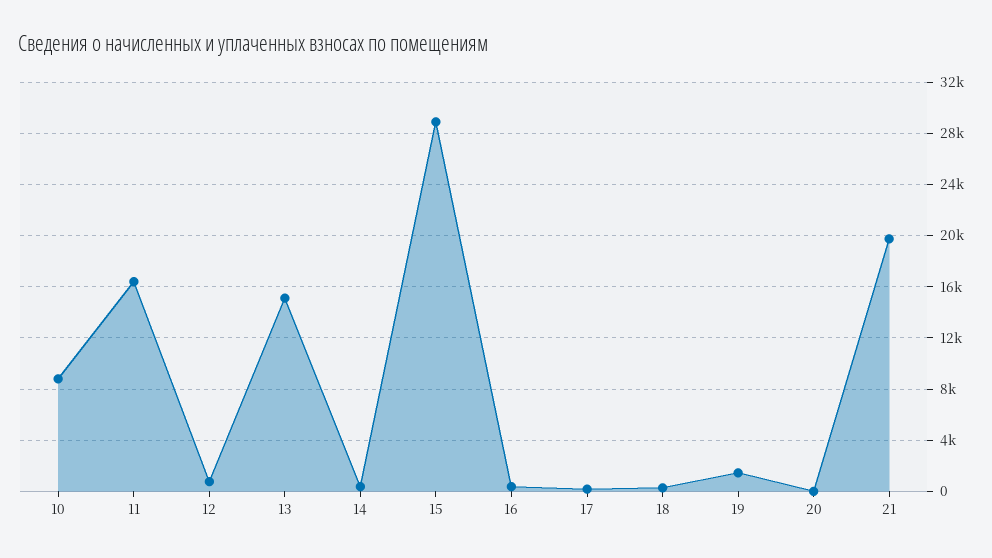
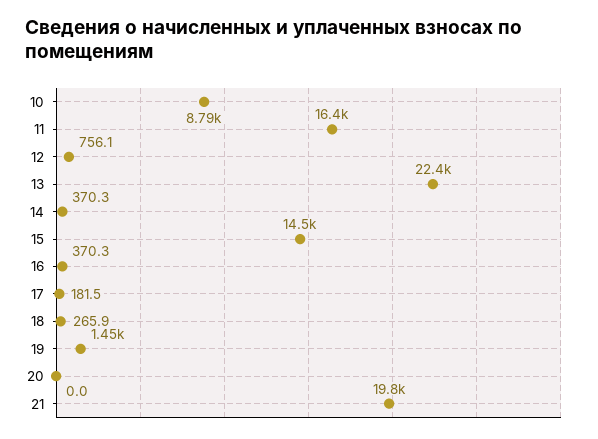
13: 15000 -> 22400
15: 29000 -> 14500

